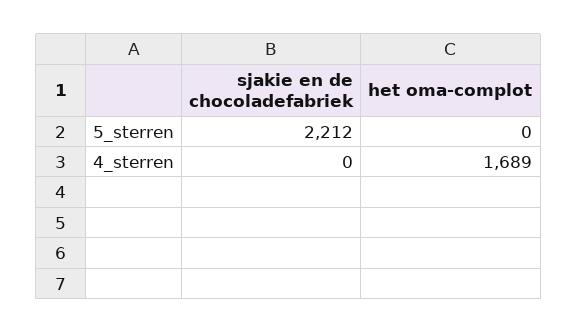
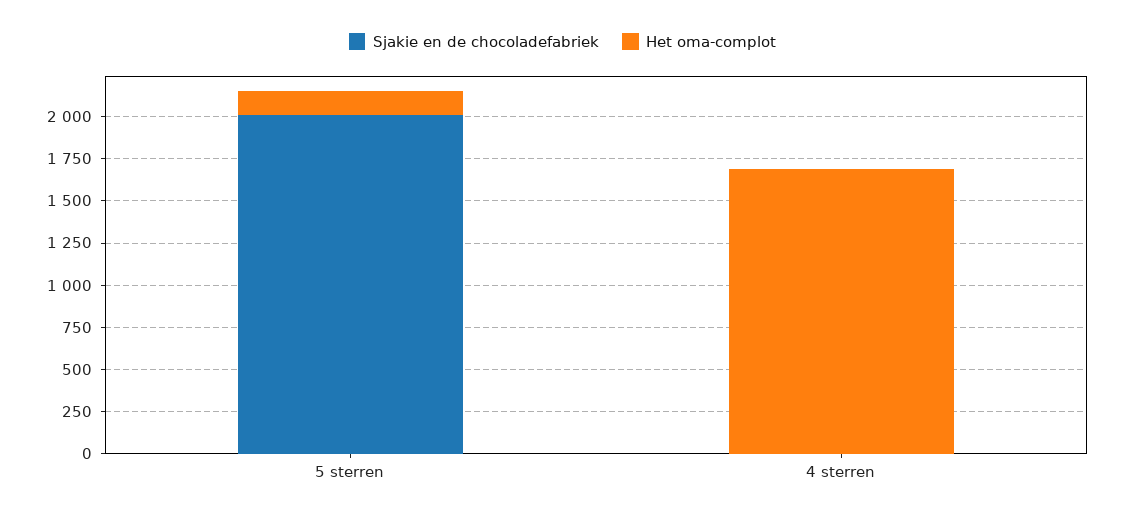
sjakie en de chocoladefabriek, 5_sterren: 2212 -> 2000
het oma-complot, 5_sterren: 0 -> 150

